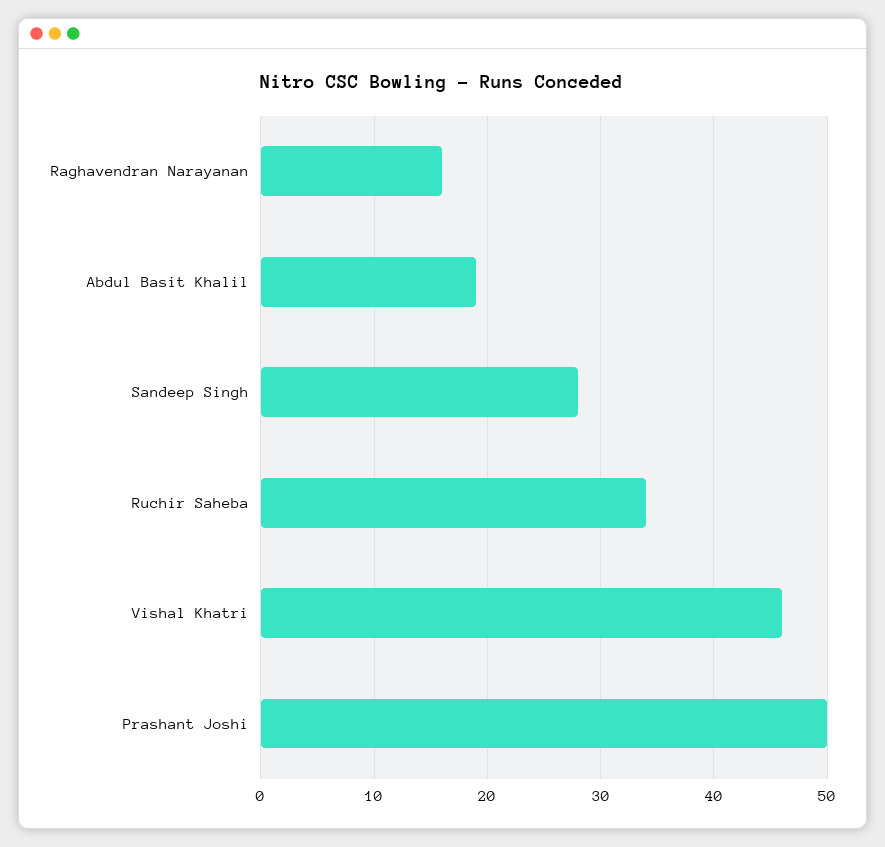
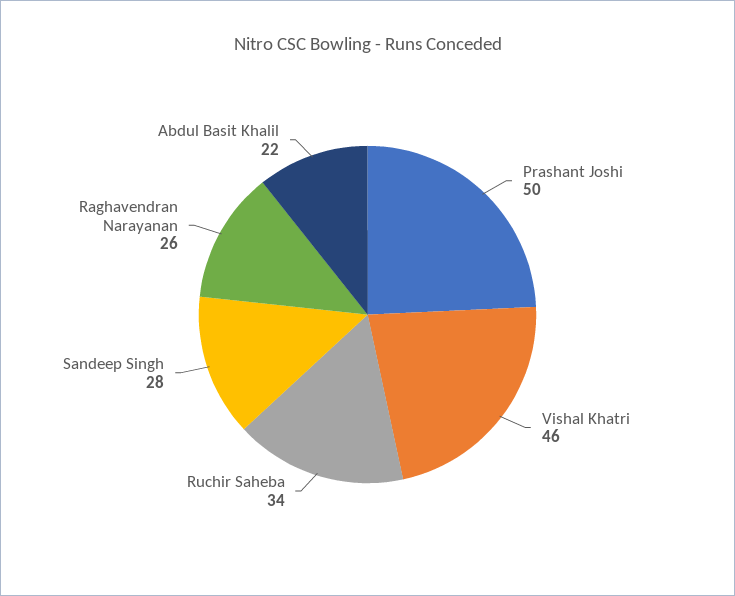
Raghavendran Narayanan: 16 -> 26
Abdul Basit Khalil: 19 -> 22

